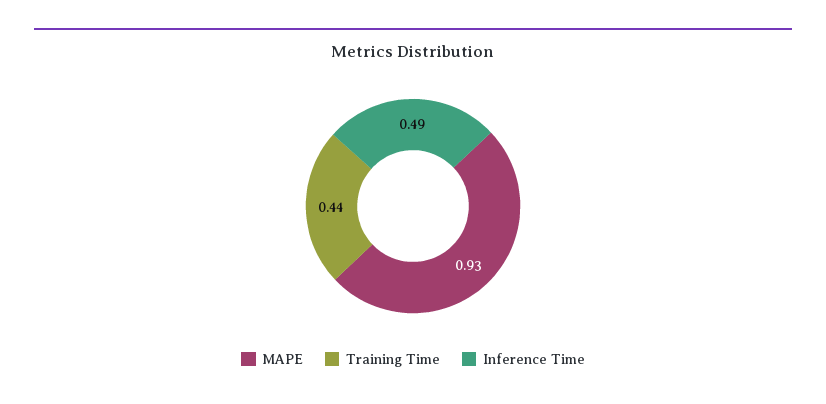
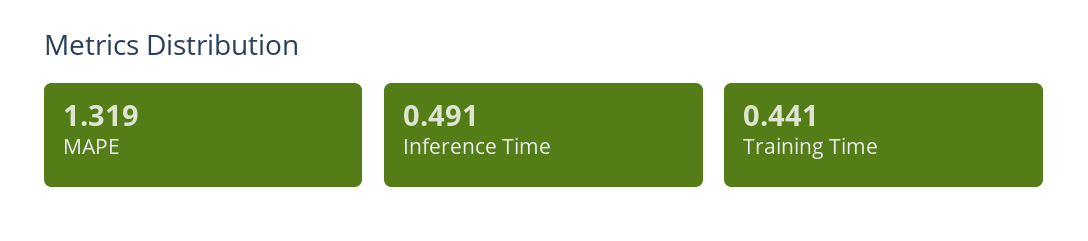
MAPE: 0.93 -> 1.319

